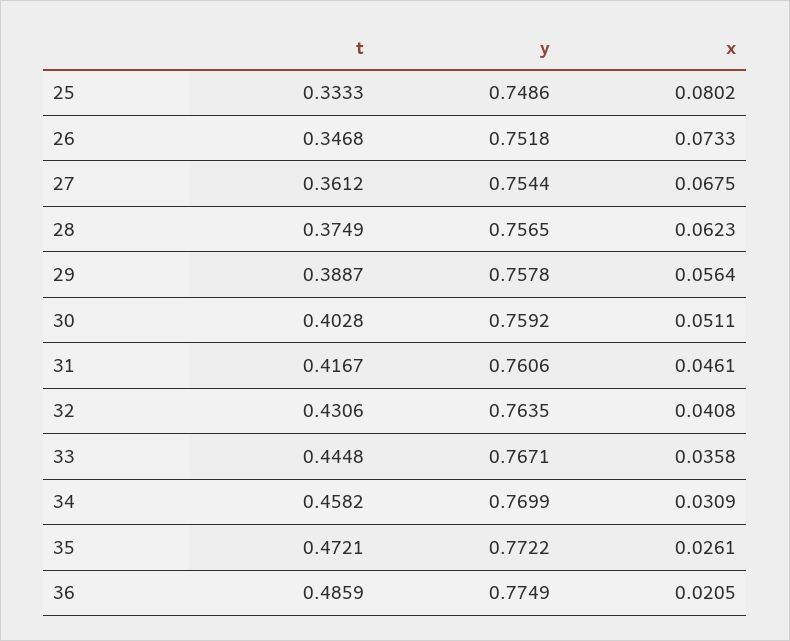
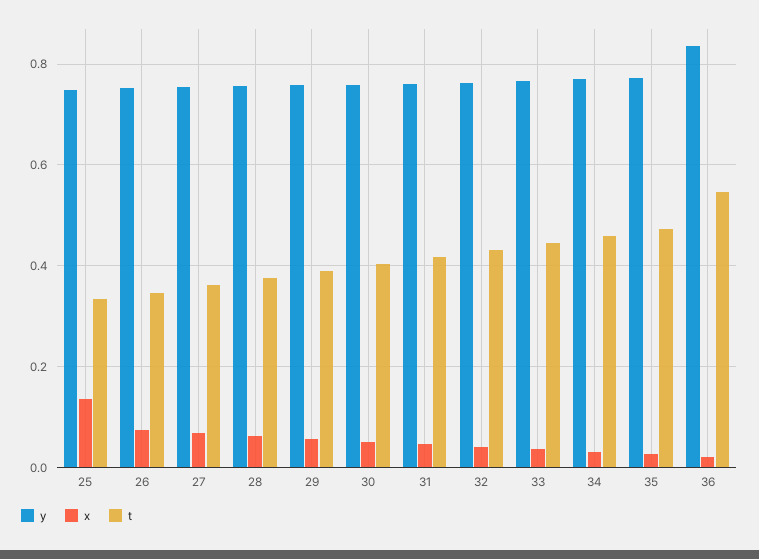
x, 25: 0.0802 -> 0.14
t, 36: 0.4859 -> 0.54
y, 36: 0.7749 -> 0.84

